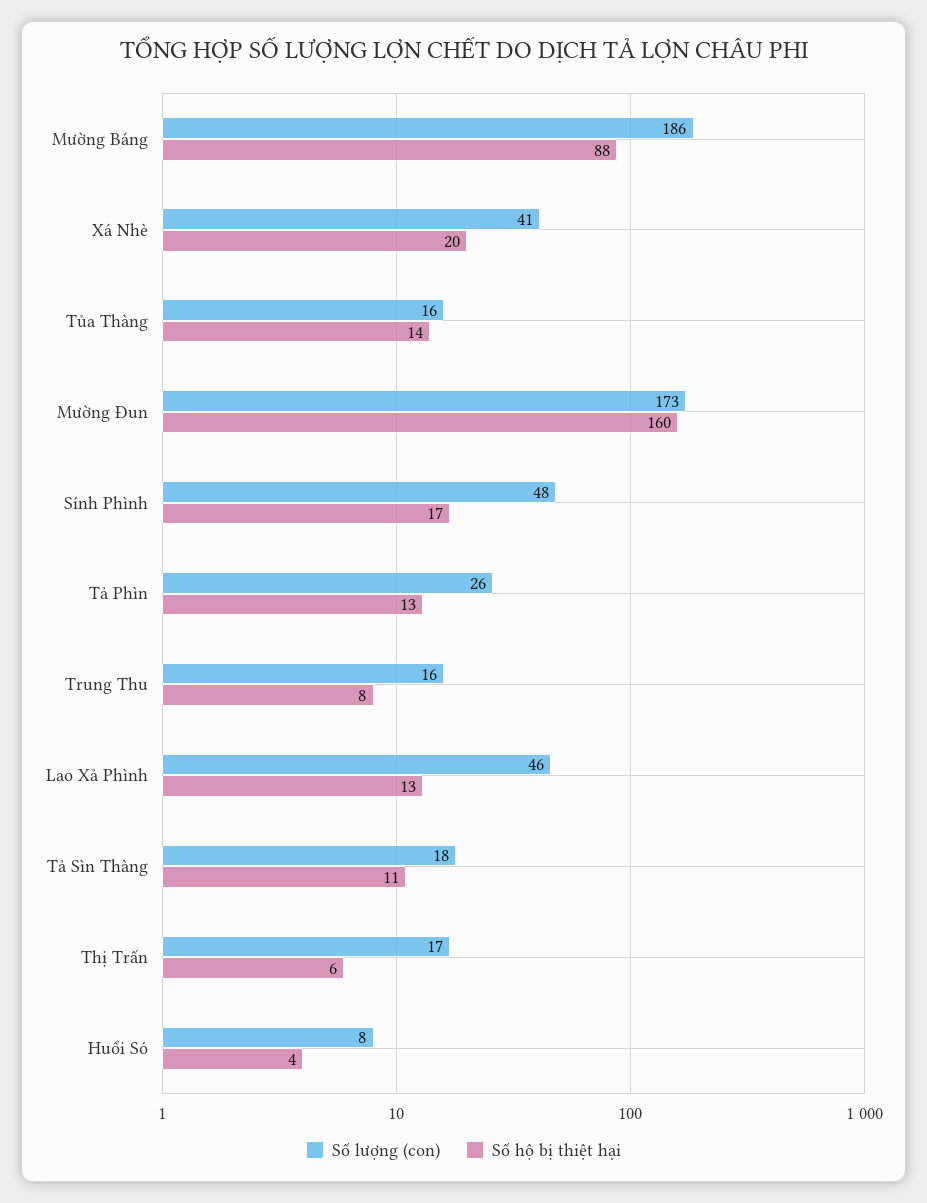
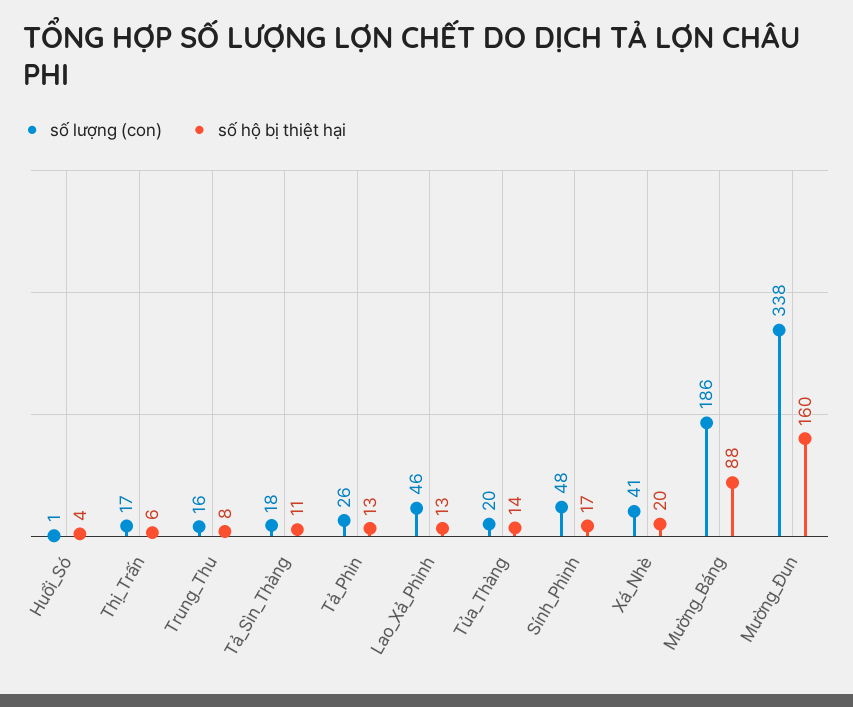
Số lượng (con), Tủa Thàng: 16 -> 20
Số lượng (con), Mường Đun: 173 -> 338
Số lượng (con), Huổi Só: 8 -> 1

